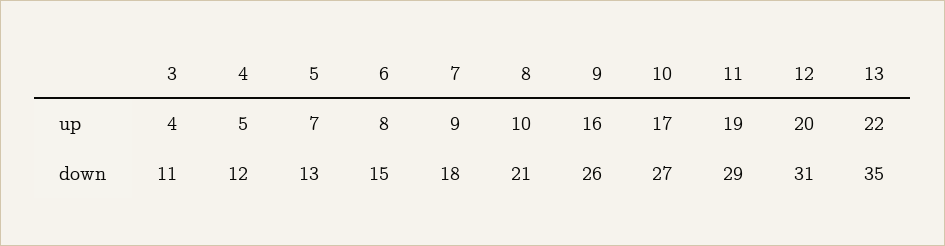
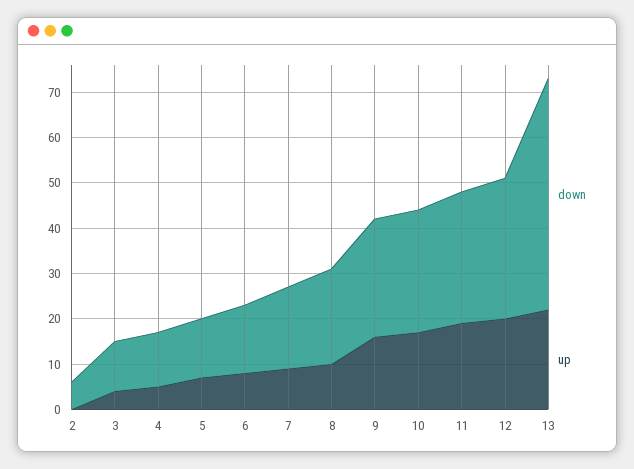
down, 13: 35 -> 50
down, 2: none -> 5
up, 2: none -> 0

